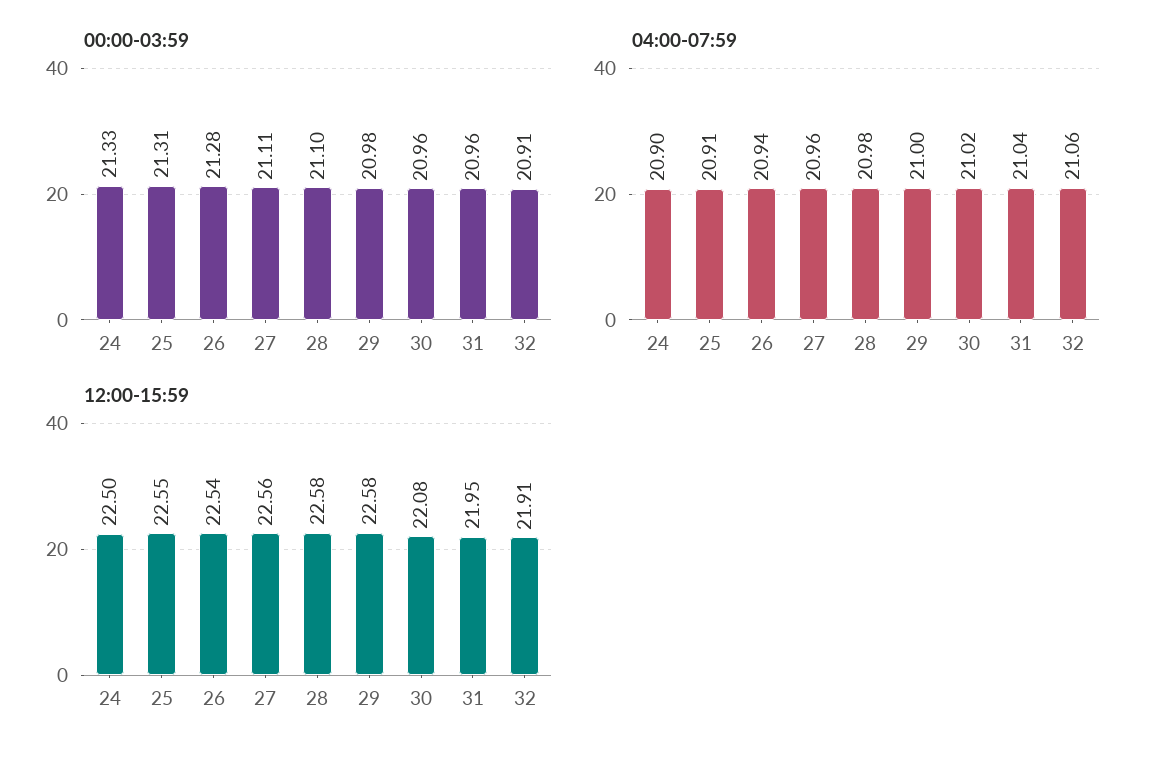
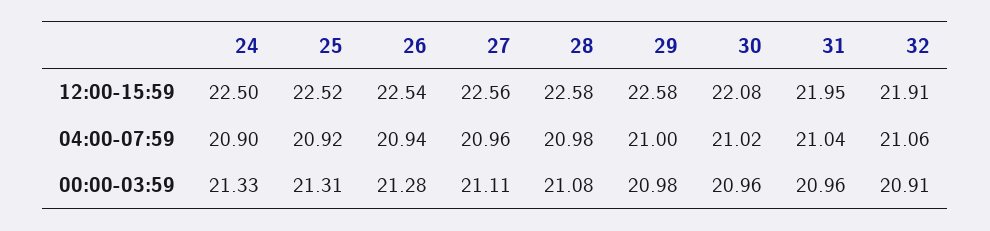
00:00-03:59, 28: 21.1 -> 21.08
04:00-07:59, 25: 20.91 -> 20.92
12:00-15:59, 25: 22.55 -> 22.52

